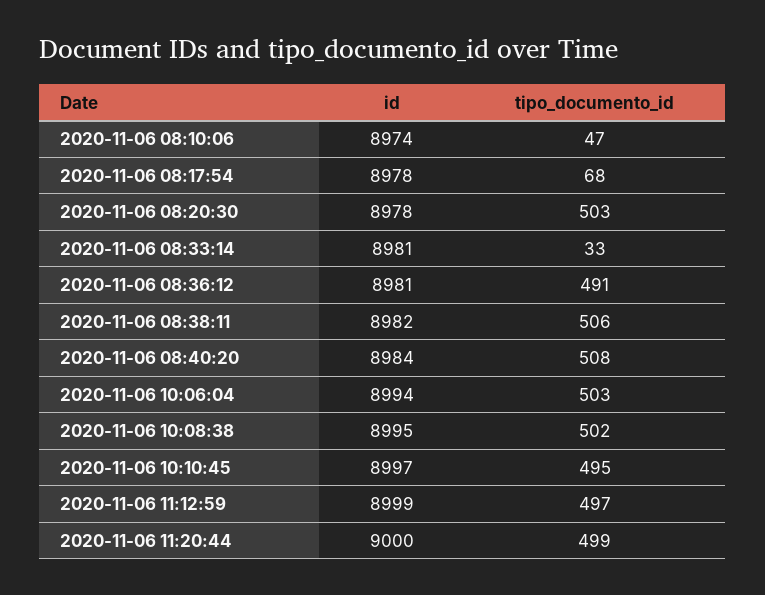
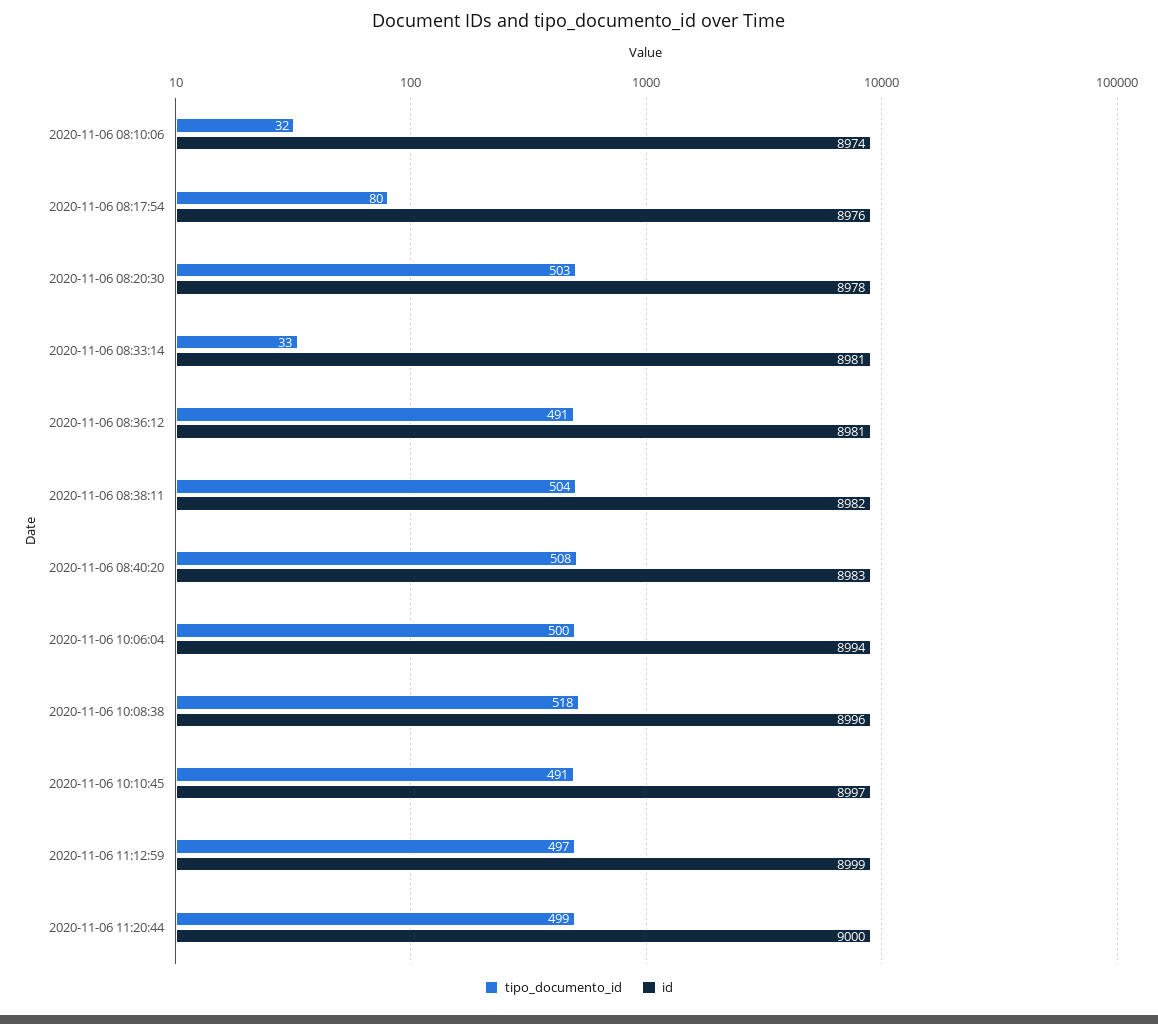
tipo_documento_id, 2020-11-06 08:10:06: 47 -> 32
id, 2020-11-06 08:17:54: 8978 -> 8976
tipo_documento_id, 2020-11-06 08:17:54: 68 -> 80
tipo_documento_id, 2020-11-06 08:38:11: 506 -> 504
id, 2020-11-06 08:40:20: 8984 -> 8983
tipo_documento_id, 2020-11-06 10:06:04: 503 -> 500
id, 2020-11-06 10:08:38: 8995 -> 8996
tipo_documento_id, 2020-11-06 10:08:38: 502 -> 518
tipo_documento_id, 2020-11-06 10:10:45: 495 -> 491

